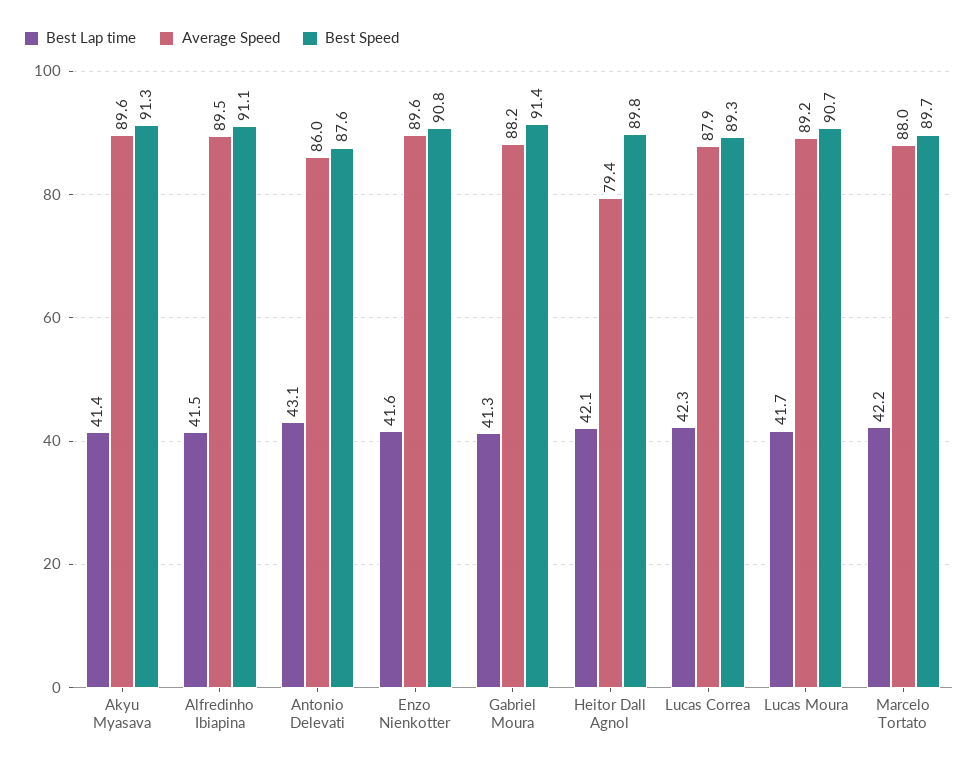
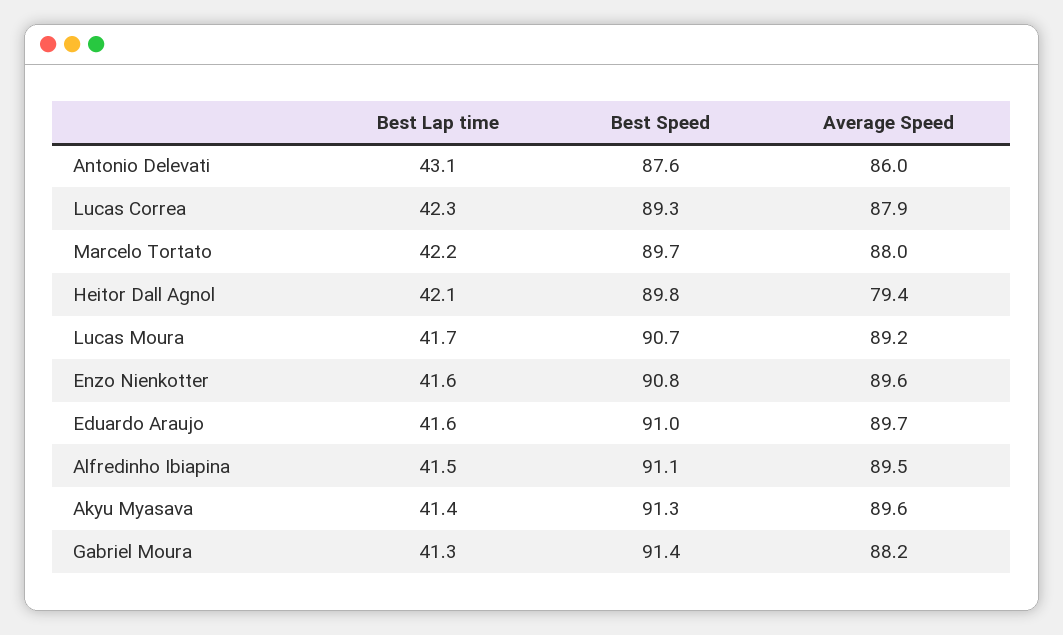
Best Lap time, Eduardo Araujo: none -> 41.6
Best Speed, Eduardo Araujo: none -> 91
Average Speed, Eduardo Araujo: none -> 89.7

